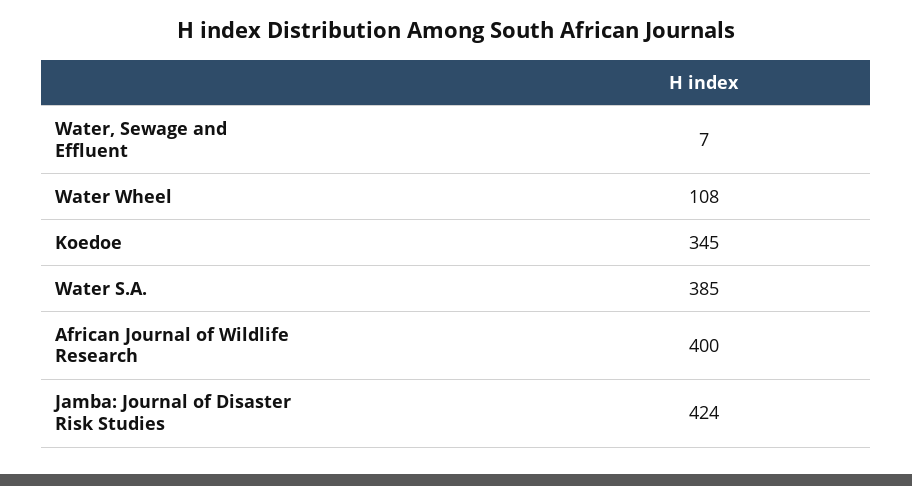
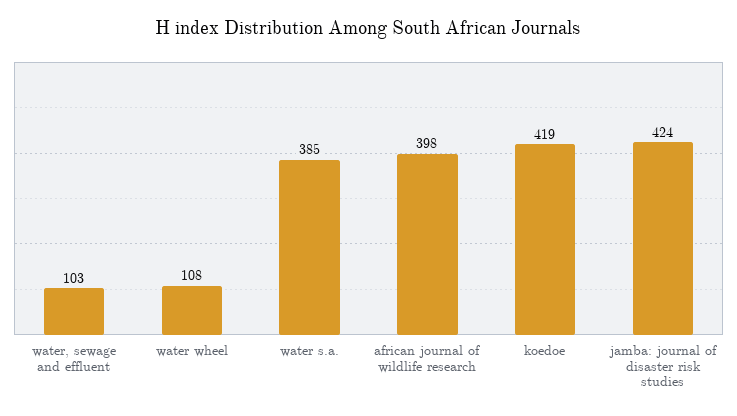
Water, Sewage and Effluent: 7 -> 103
Koedoe: 345 -> 419
African Journal of Wildlife Research: 400 -> 398

